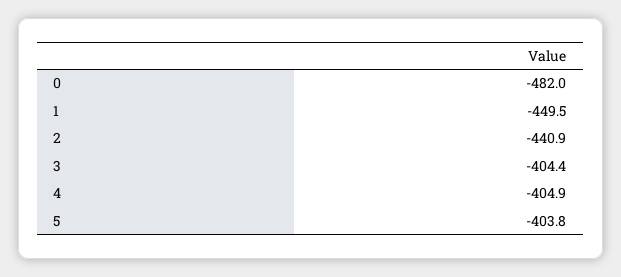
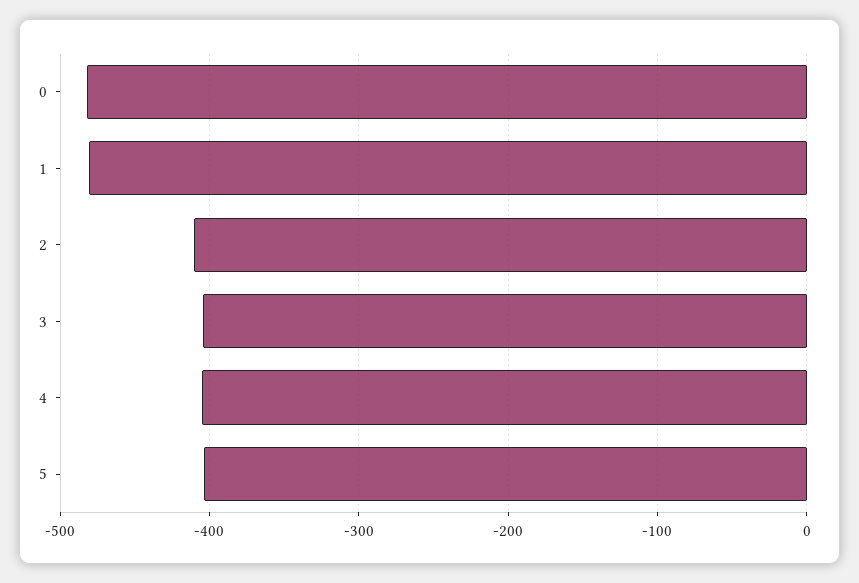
1: -449.5 -> -480
2: -440.9 -> -410

